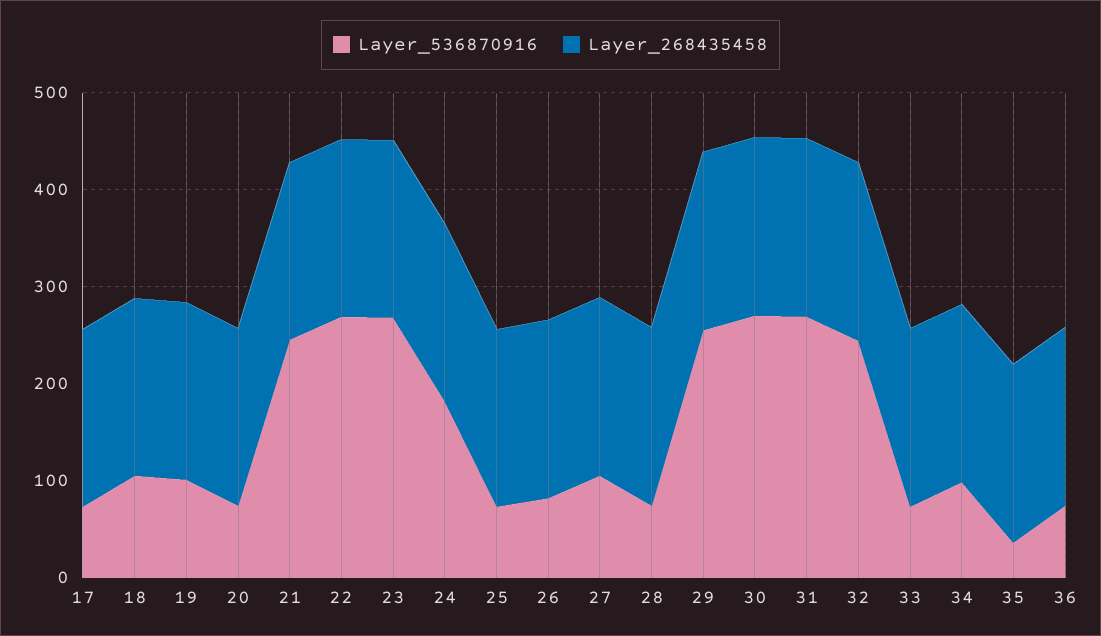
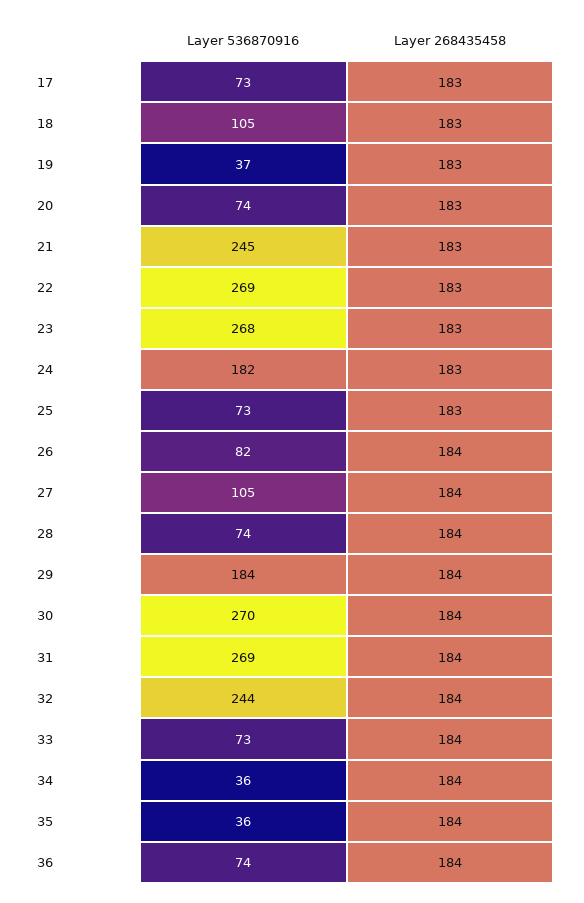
Layer_536870916, 19: 100 -> 37
Layer_536870916, 29: 260 -> 184
Layer_536870916, 34: 100 -> 36

